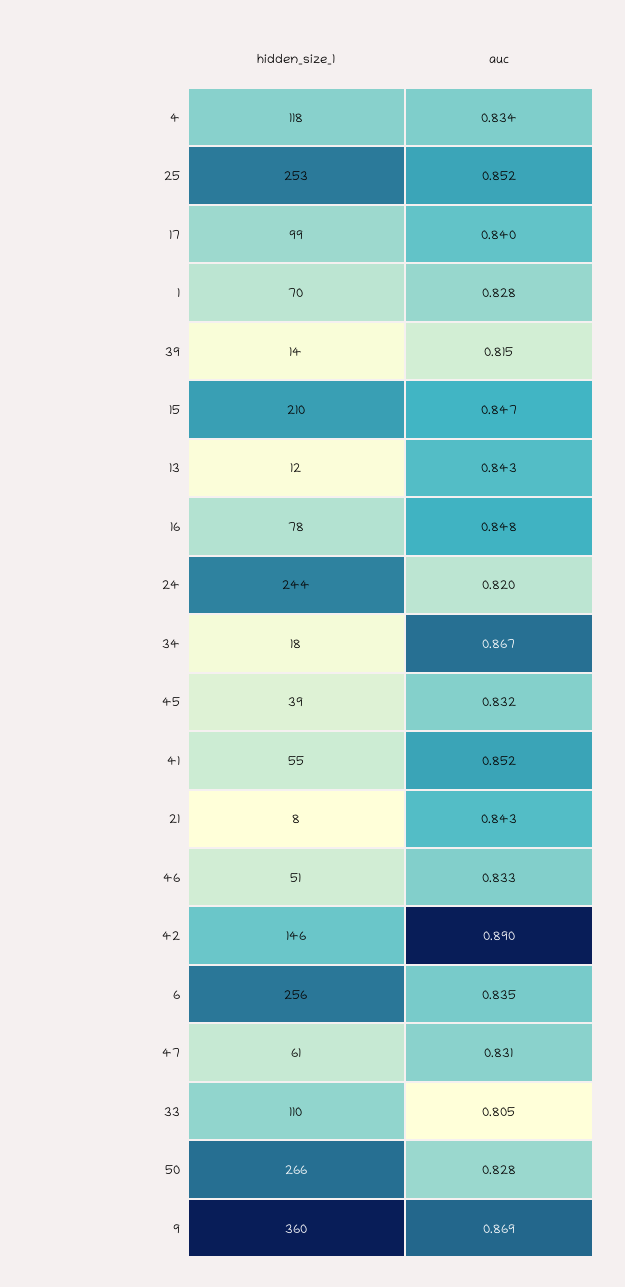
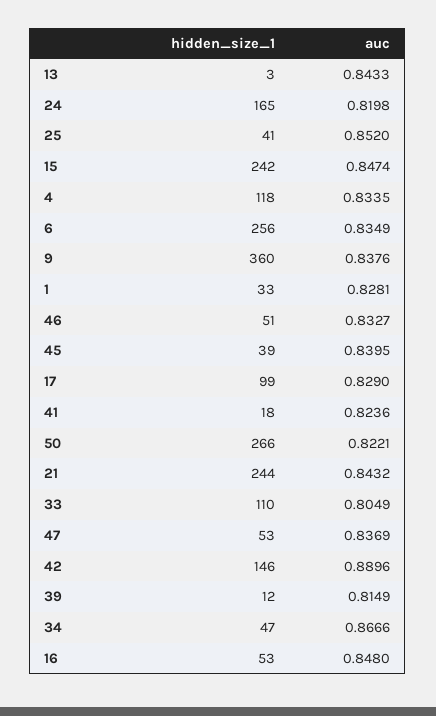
hidden_size_1, 25: 253 -> 41
auc, 17: 0.84 -> 0.829
hidden_size_1, 1: 70 -> 33
hidden_size_1, 39: 14 -> 12
hidden_size_1, 15: 210 -> 242
hidden_size_1, 13: 12 -> 3
hidden_size_1, 16: 78 -> 53
hidden_size_1, 24: 244 -> 165
hidden_size_1, 34: 18 -> 47
auc, 45: 0.832 -> 0.8395
hidden_size_1, 41: 55 -> 18
auc, 41: 0.852 -> 0.8236
hidden_size_1, 21: 8 -> 244
hidden_size_1, 47: 61 -> 53
auc, 47: 0.831 -> 0.8369
auc, 50: 0.828 -> 0.8221
auc, 9: 0.869 -> 0.8376

